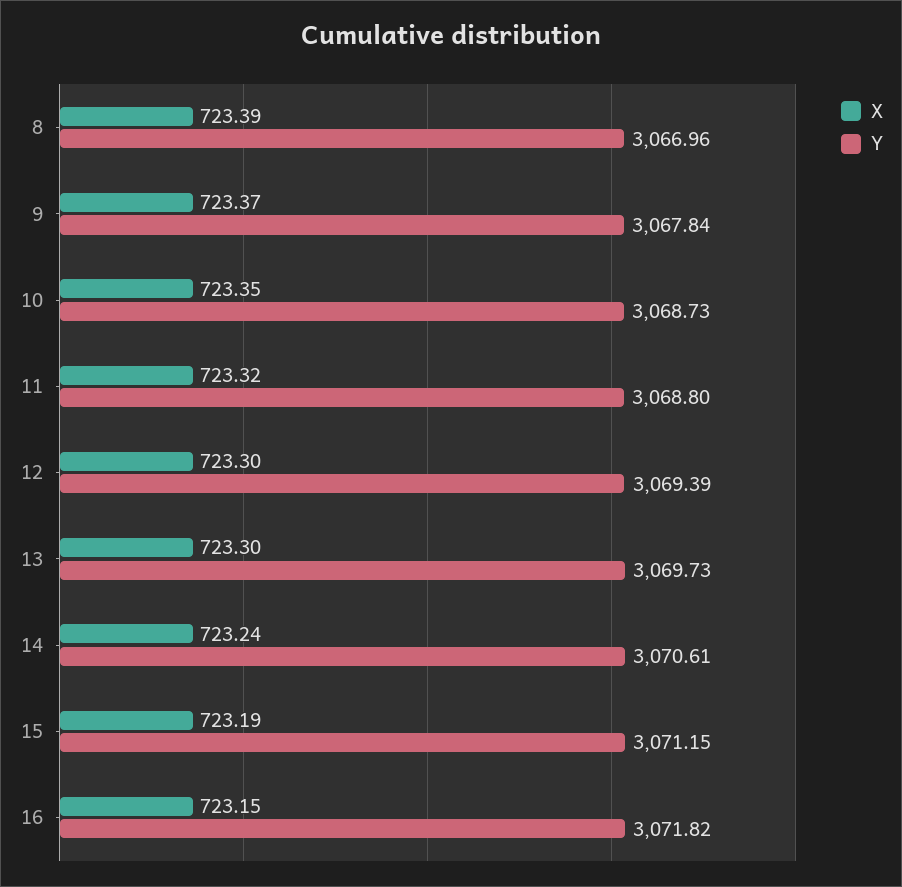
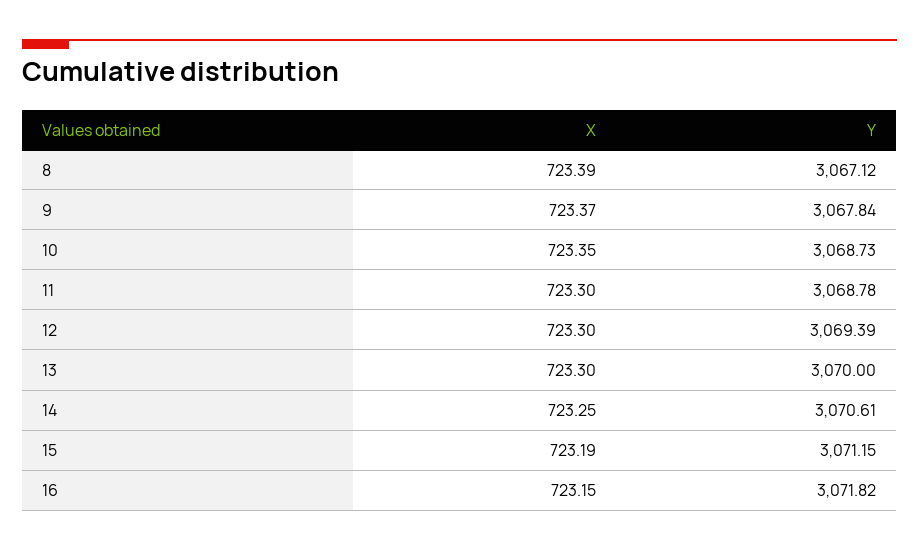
Y, 8: 3066.96 -> 3067.12
X, 11: 723.32 -> 723.3
Y, 11: 3068.8 -> 3068.78
Y, 13: 3069.73 -> 3070
X, 14: 723.24 -> 723.25

